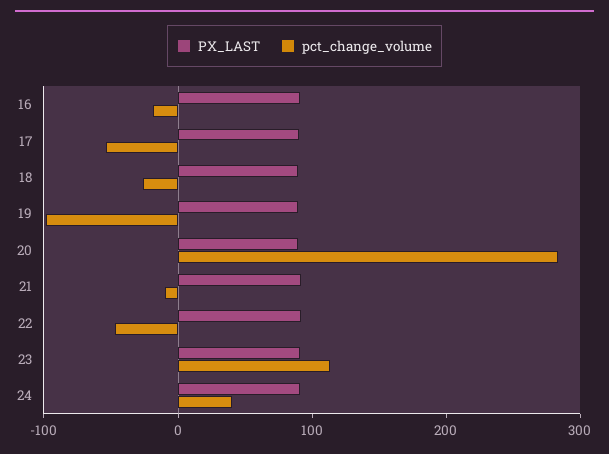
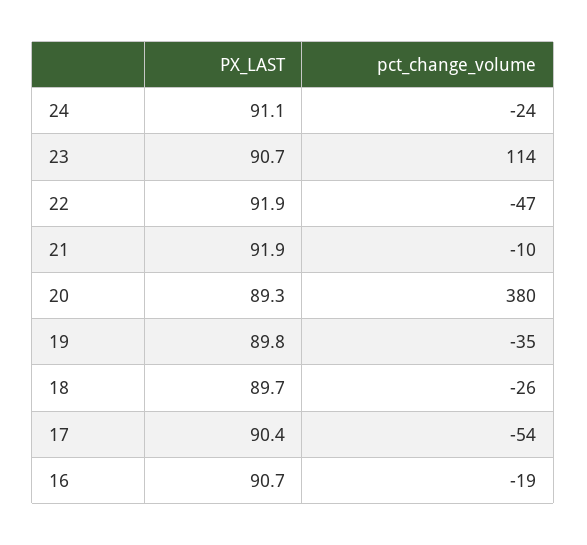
pct_change_volume, 19: -100 -> -35
pct_change_volume, 20: 280 -> 380
pct_change_volume, 24: 40 -> -24

